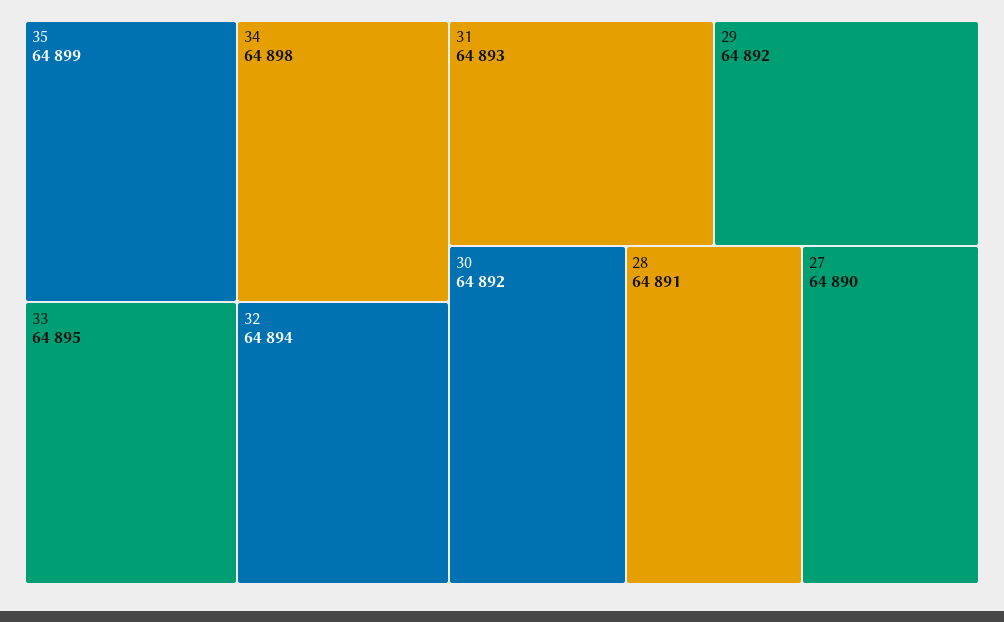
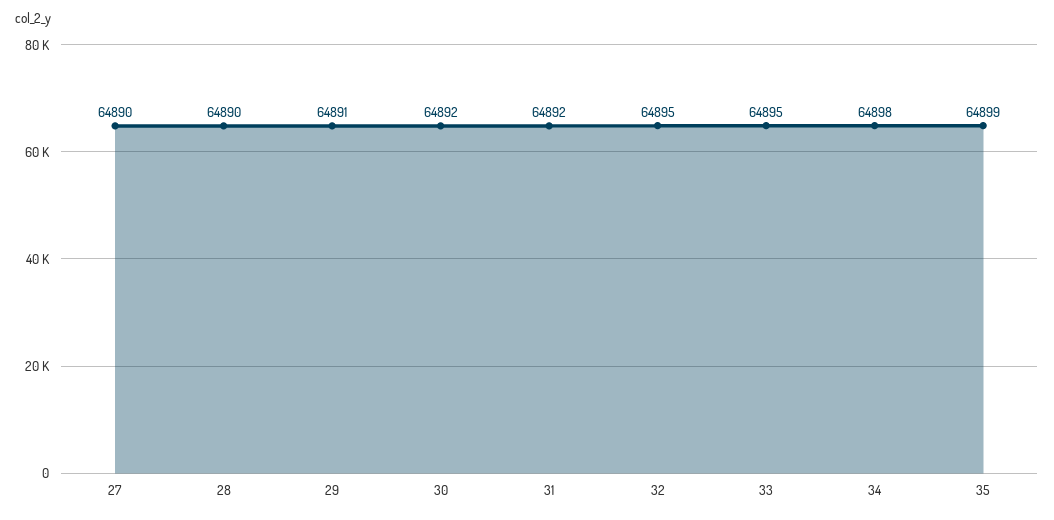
32: 64894 -> 64895
31: 64893 -> 64892
29: 64892 -> 64891
28: 64891 -> 64890

